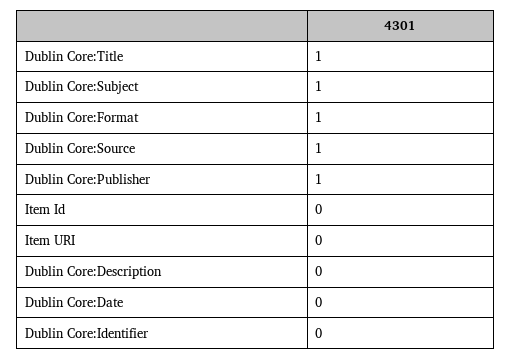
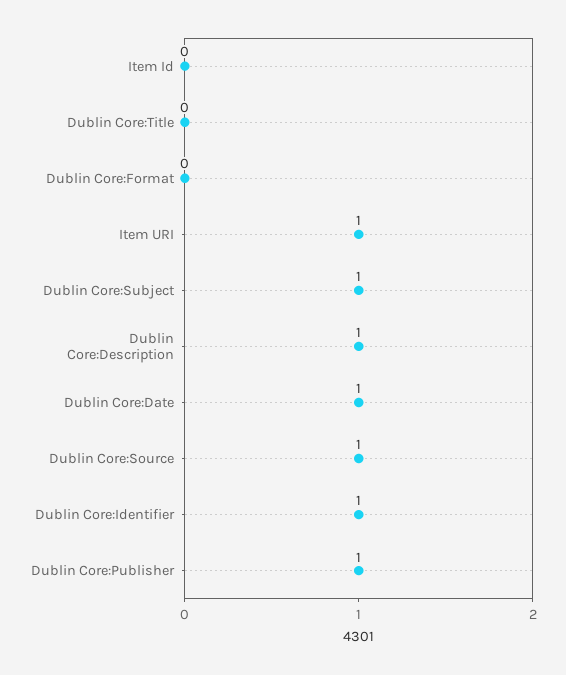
Dublin Core:Title: 1 -> 0
Dublin Core:Format: 1 -> 0
Item URI: 0 -> 1
Dublin Core:Description: 0 -> 1
Dublin Core:Date: 0 -> 1
Dublin Core:Identifier: 0 -> 1

